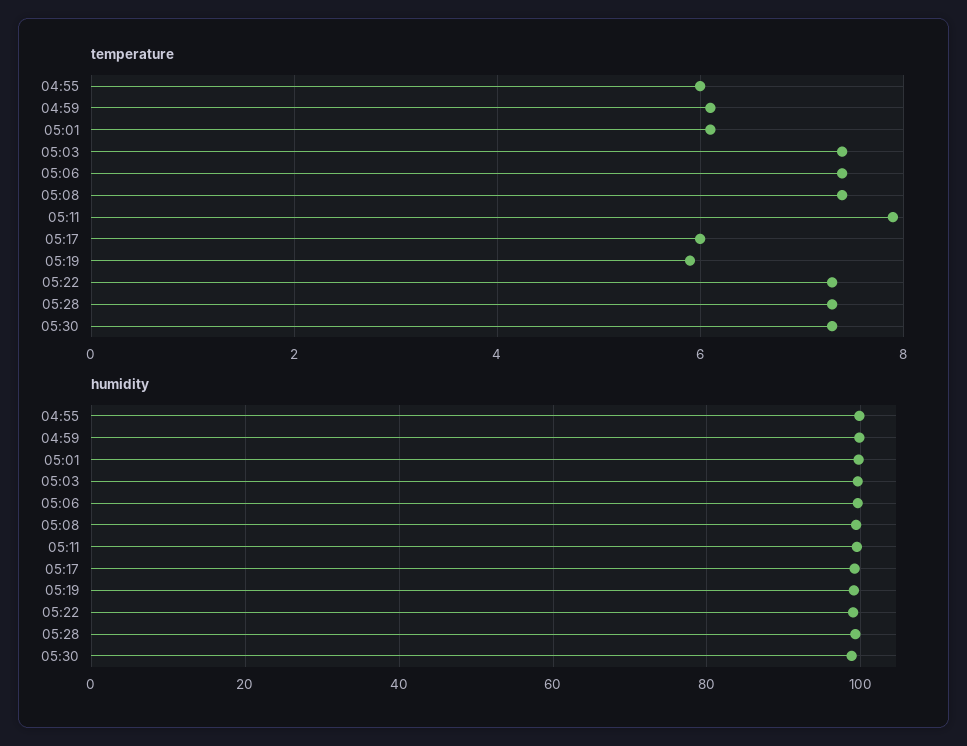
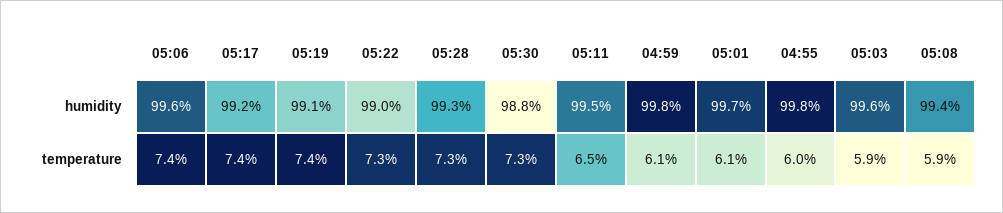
temperature, 05:03: 7.5 -> 5.9
temperature, 05:08: 7.5 -> 5.9
temperature, 05:11: 8 -> 6.5
temperature, 05:17: 6 -> 7.4
temperature, 05:19: 6 -> 7.4

